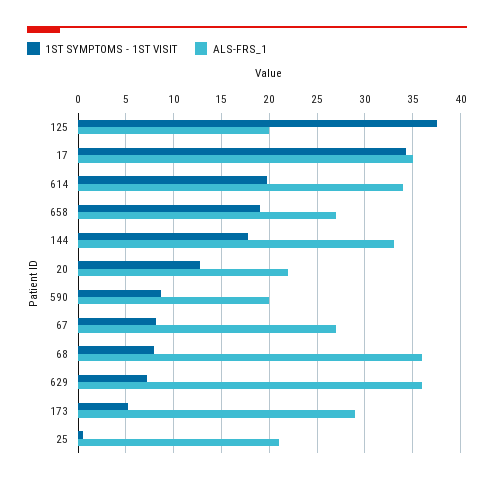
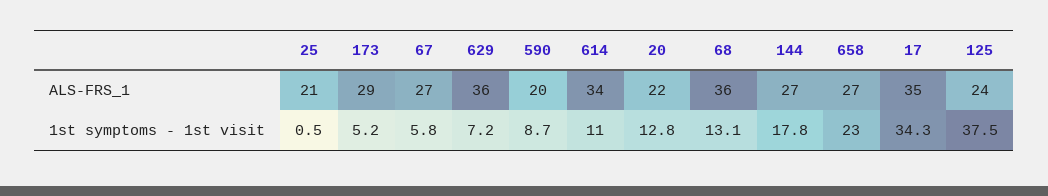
ALS-FRS_1, 125: 20 -> 24
1ST SYMPTOMS - 1ST VISIT, 614: 20 -> 11
1ST SYMPTOMS - 1ST VISIT, 658: 19 -> 23
ALS-FRS_1, 144: 33 -> 27
1ST SYMPTOMS - 1ST VISIT, 67: 8 -> 5.8
1ST SYMPTOMS - 1ST VISIT, 68: 8 -> 13.1

